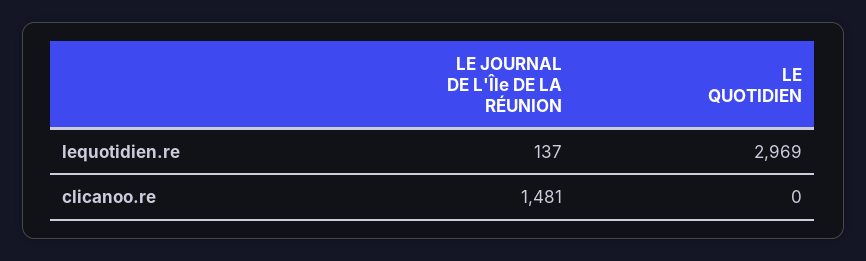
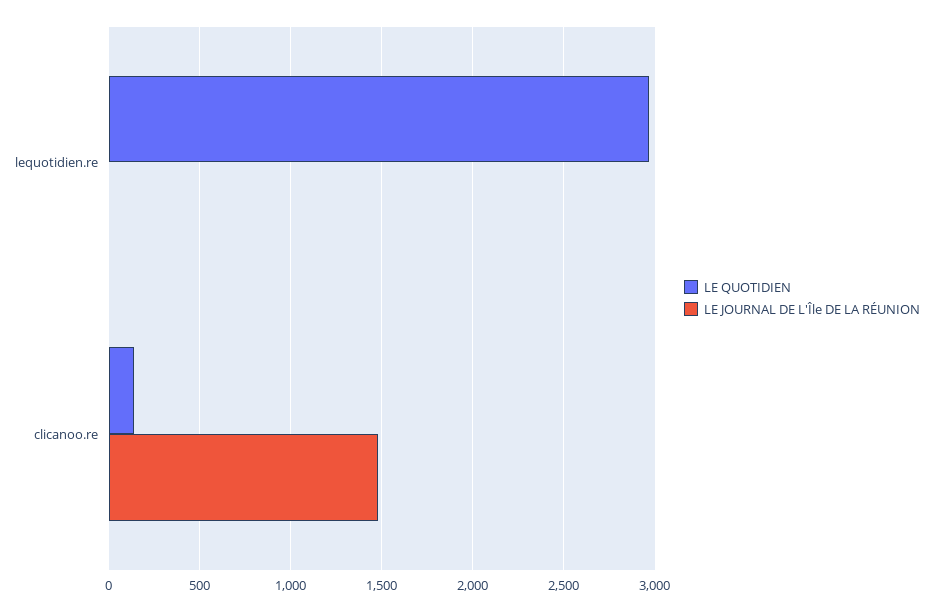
LE JOURNAL DE L'Île DE LA RÉUNION, lequotidien.re: 137 -> 0
LE QUOTIDIEN, clicanoo.re: 0 -> 150

